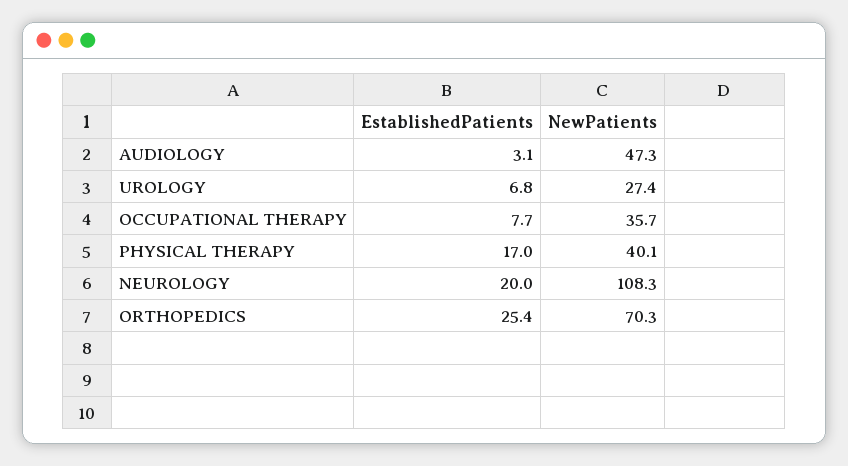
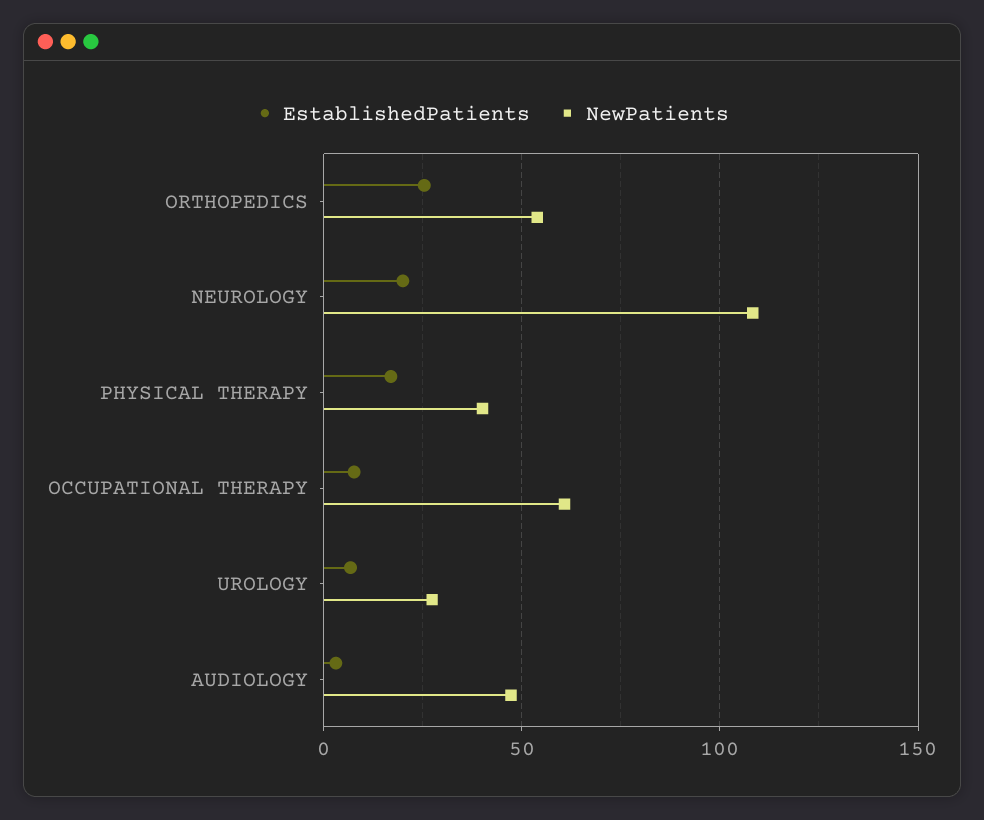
NewPatients, OCCUPATIONAL THERAPY: 35.7 -> 60
NewPatients, ORTHOPEDICS: 70.3 -> 55

